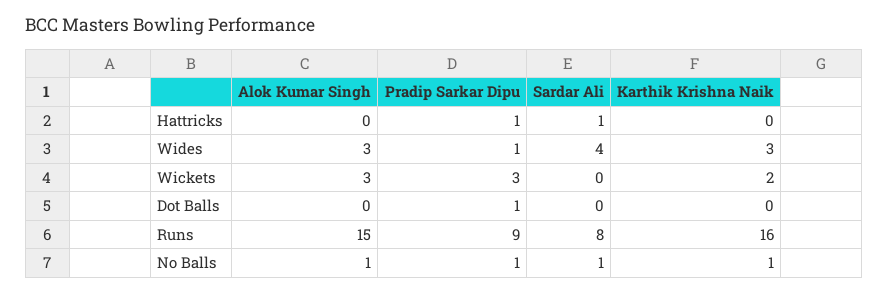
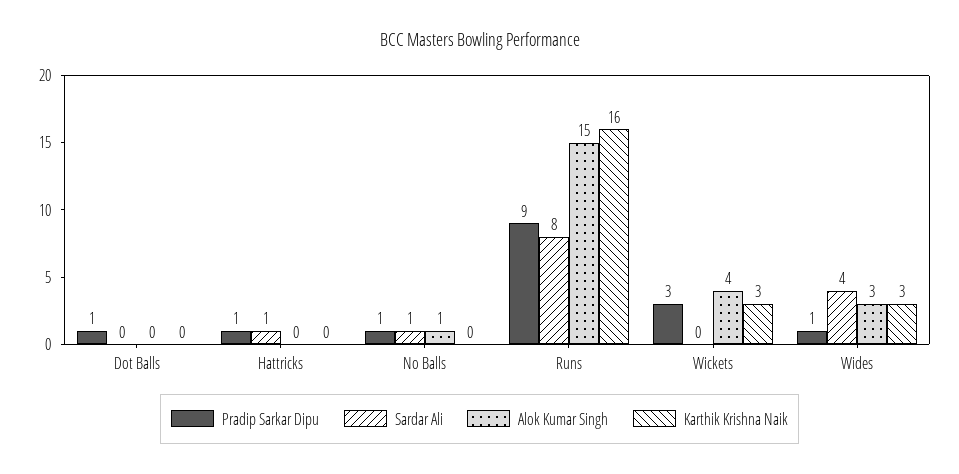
Alok Kumar Singh, Wickets: 3 -> 4
Karthik Krishna Naik, Wickets: 2 -> 3
Karthik Krishna Naik, No Balls: 1 -> 0

